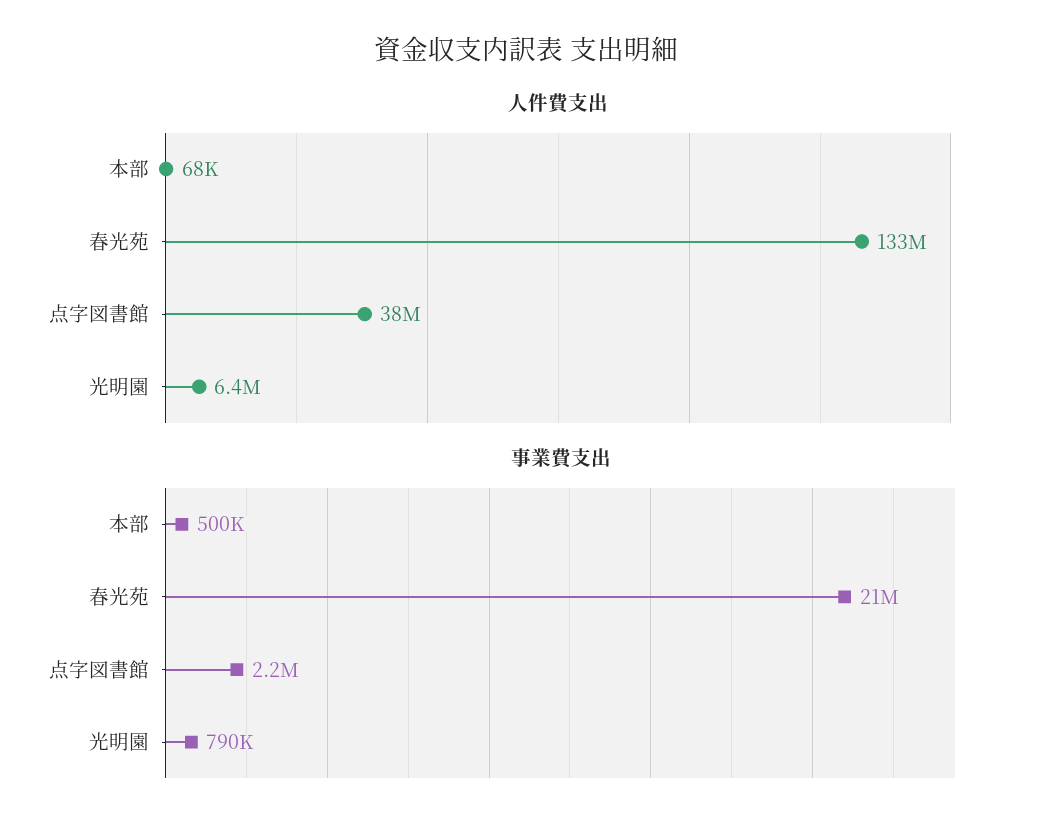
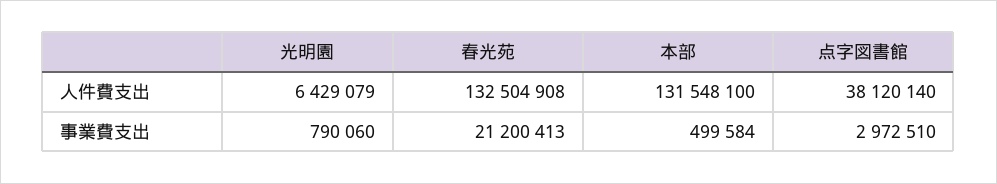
人件費支出, 本部: 68000 -> 131548100
事業費支出, 点字図書館: 2200000 -> 2972510

